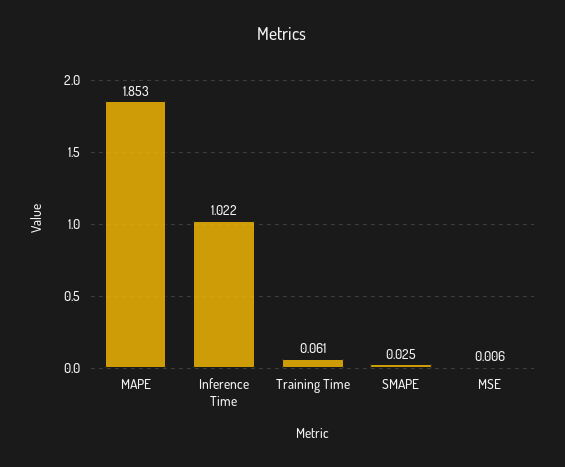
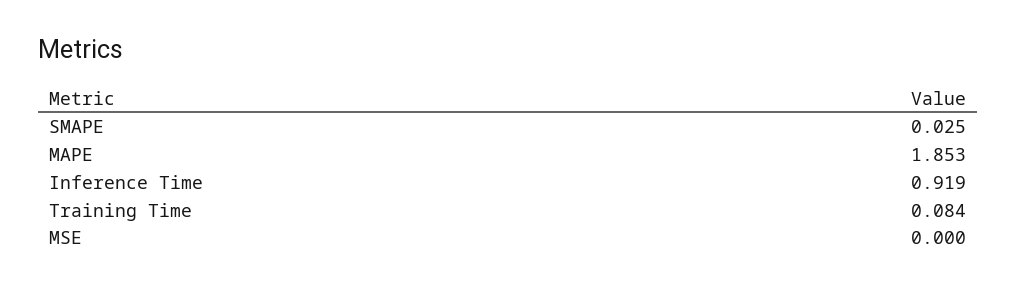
Inference Time: 1.022 -> 0.919
Training Time: 0.061 -> 0.084
MSE: 0.006 -> 0

